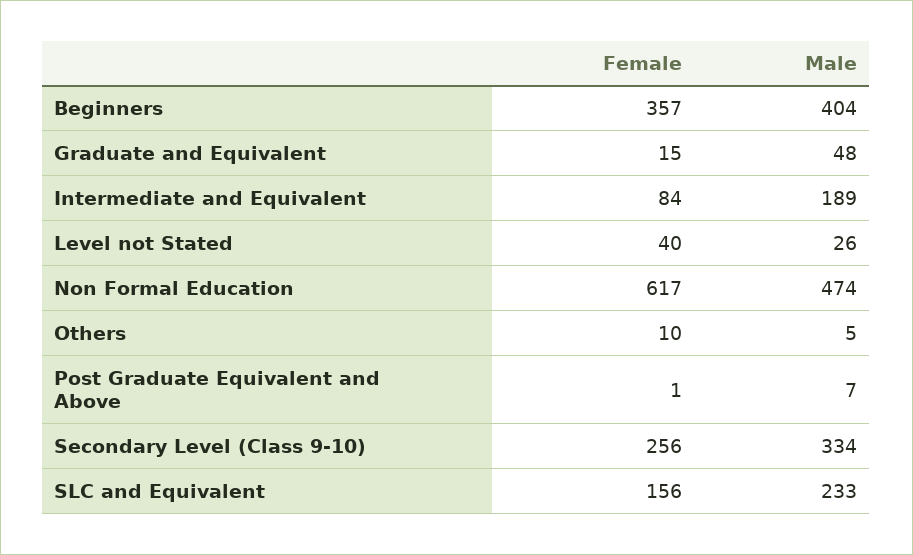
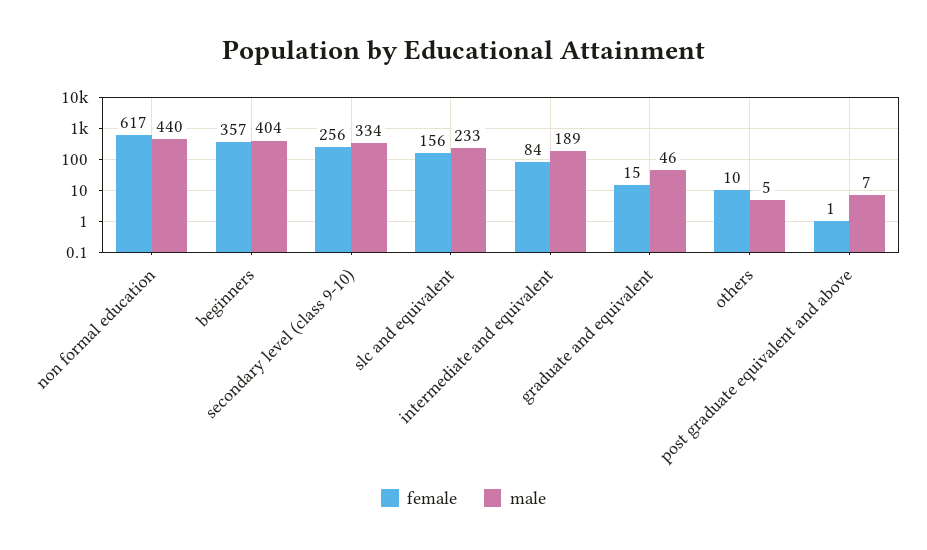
Male, Graduate and Equivalent: 48 -> 46
Female, Level not Stated: 40 -> none
Male, Level not Stated: 26 -> none
Male, Non Formal Education: 474 -> 440

